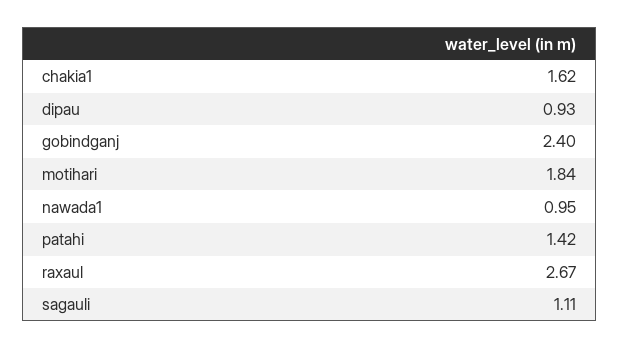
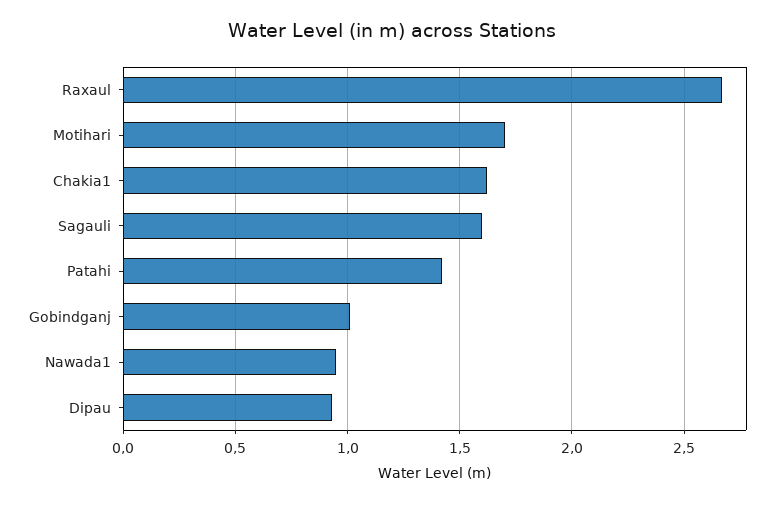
gobindganj: 2.4 -> 1
motihari: 1.84 -> 1.7
sagauli: 1.11 -> 1.6

